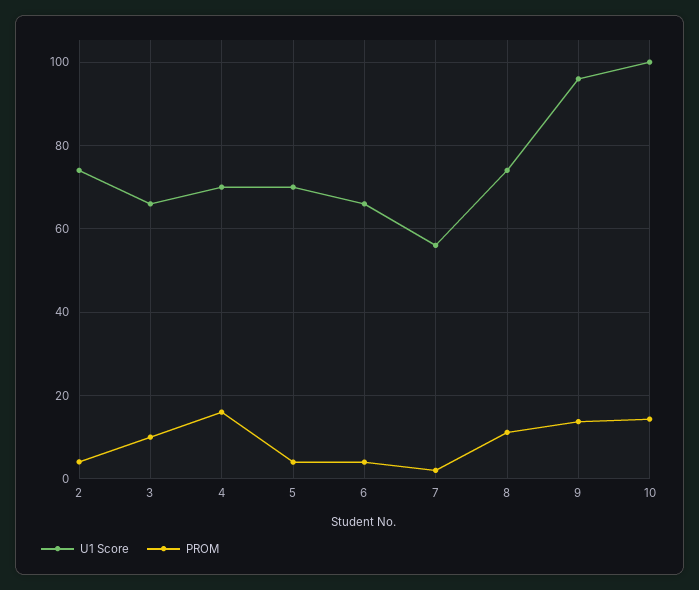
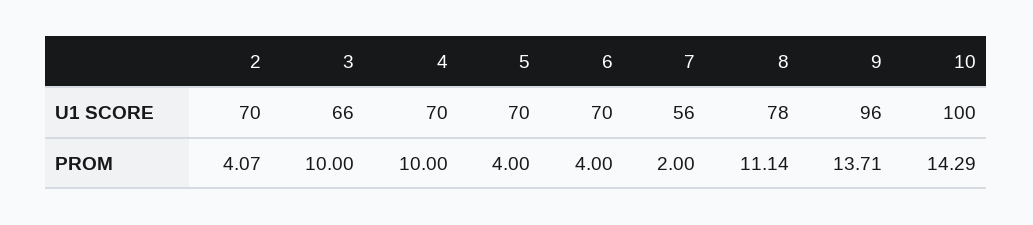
U1 Score, 2: 74 -> 70
PROM, 4: 16 -> 10
U1 Score, 6: 66 -> 70
U1 Score, 8: 74 -> 78

